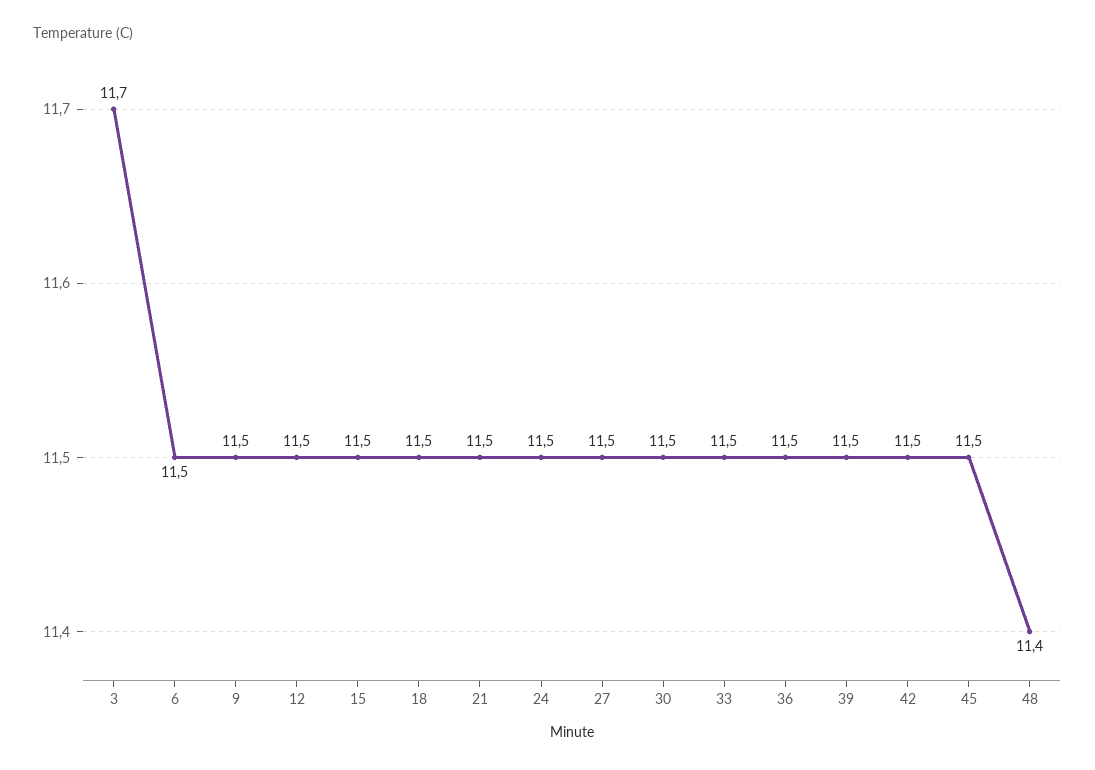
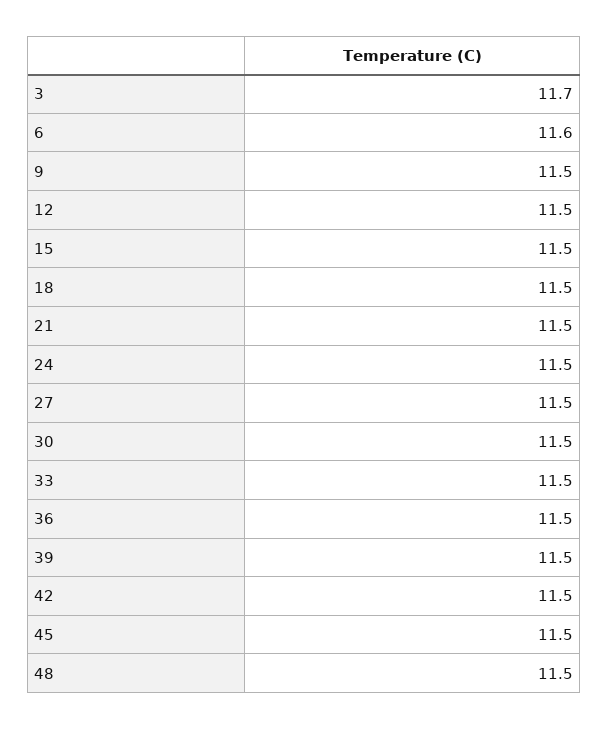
6: 11.5 -> 11.6
48: 11.4 -> 11.5

